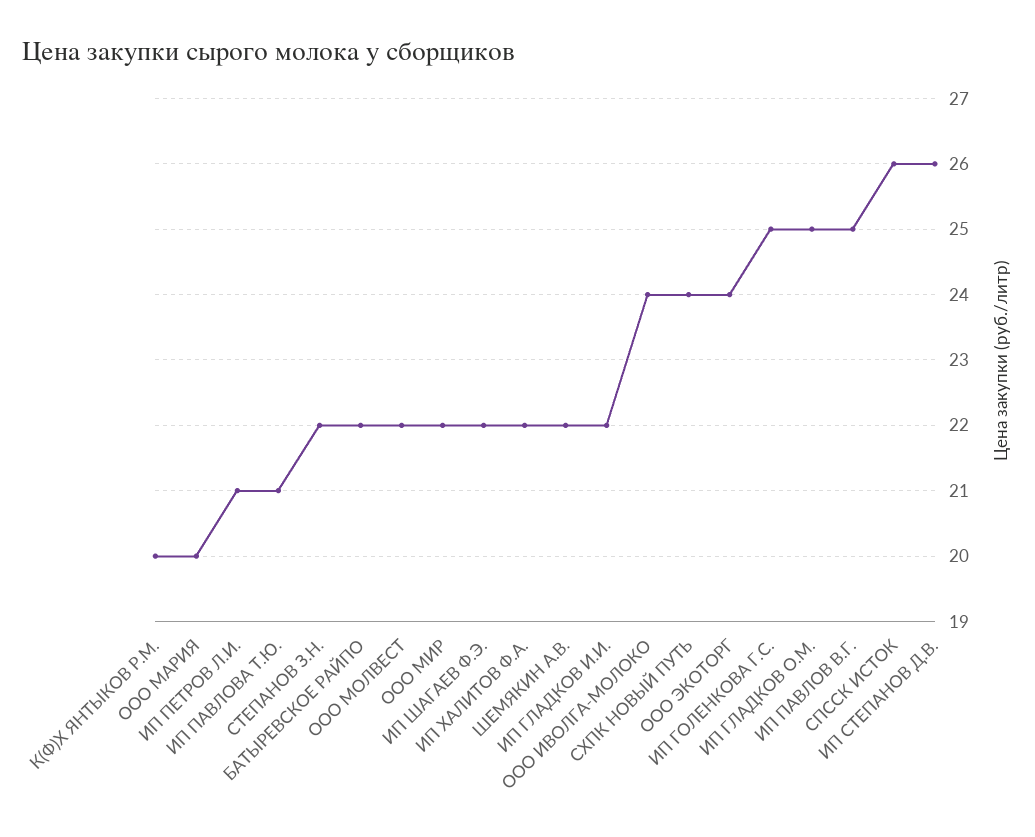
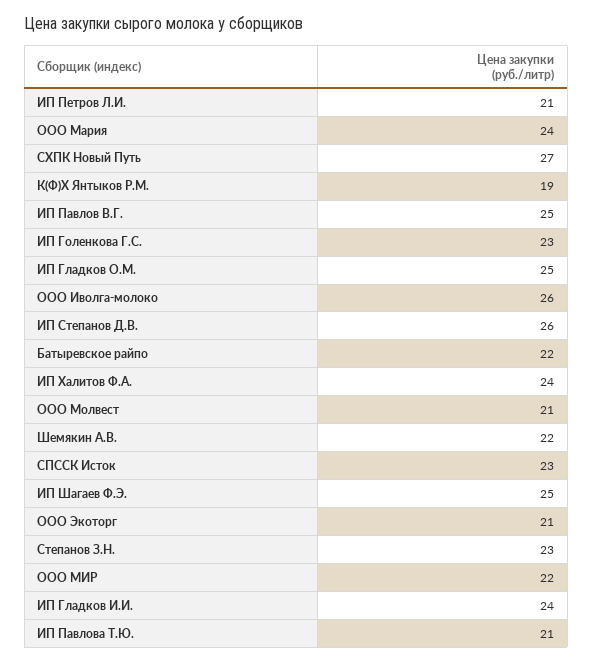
К(Ф)Х ЯНТЫКОВ Р.М.: 20 -> 19
ООО МАРИЯ: 20 -> 24
СТЕПАНОВ З.Н.: 22 -> 23
ООО МОЛВЕСТ: 22 -> 21
ИП ШАГАЕВ Ф.Э.: 22 -> 25
ИП ХАЛИТОВ Ф.А.: 22 -> 24
ИП ГЛАДКОВ И.И.: 22 -> 24
ООО ИВОЛГА-МОЛОКО: 24 -> 26
СХПК НОВЫЙ ПУТЬ: 24 -> 27
ООО ЭКОТОРГ: 24 -> 21
ИП ГОЛЕНКОВА Г.С.: 25 -> 23
СПССК ИСТОК: 26 -> 23

